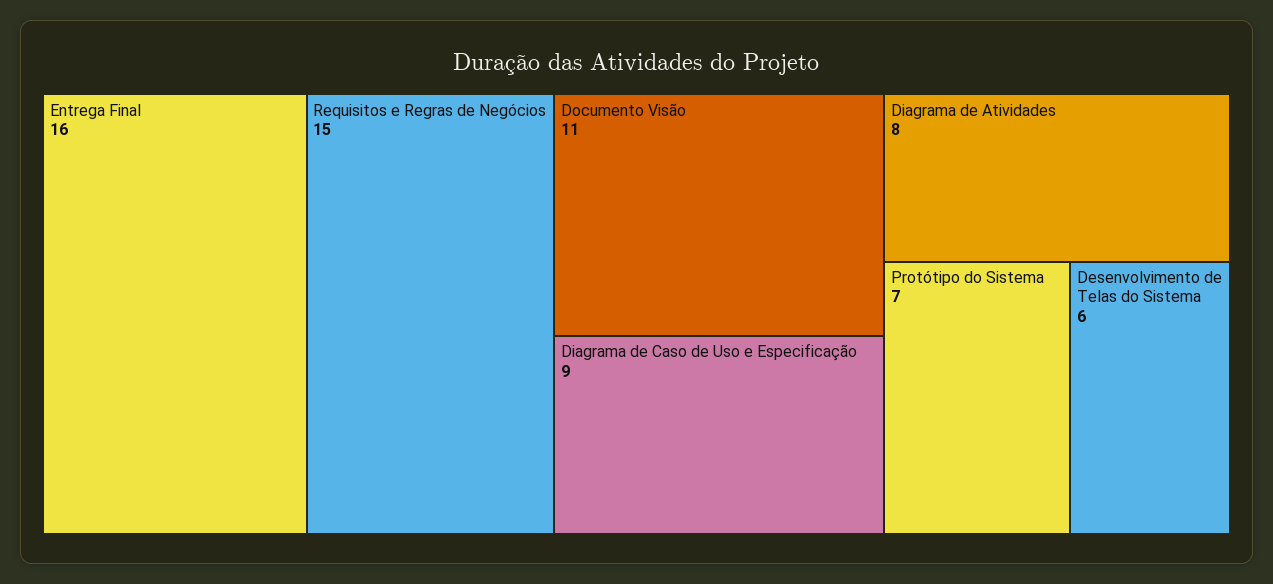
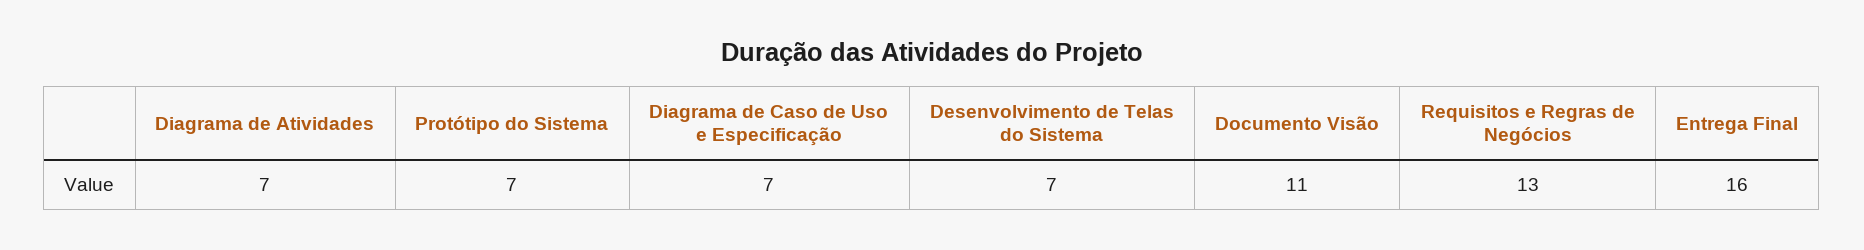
Requisitos e Regras de Negócios: 15 -> 13
Diagrama de Caso de Uso e Especificação: 9 -> 7
Diagrama de Atividades: 8 -> 7
Desenvolvimento de Telas do Sistema: 6 -> 7

